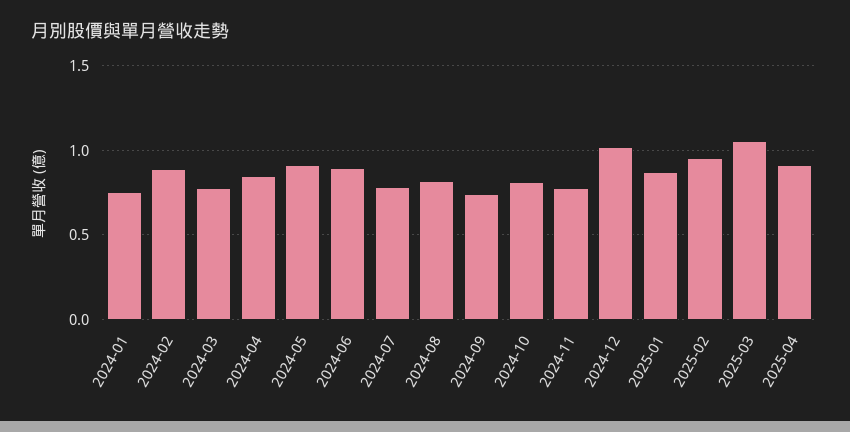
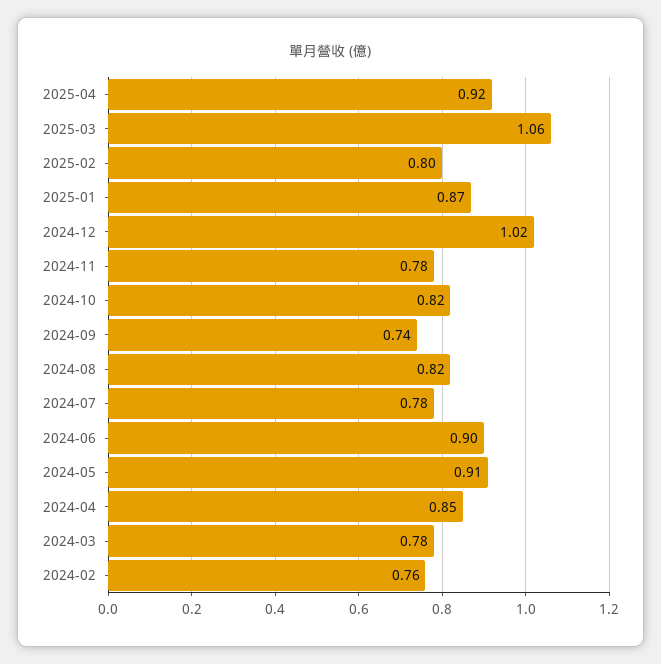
2024-01: 0.75 -> none
2024-02: 0.9 -> 0.76
2025-02: 0.95 -> 0.8

